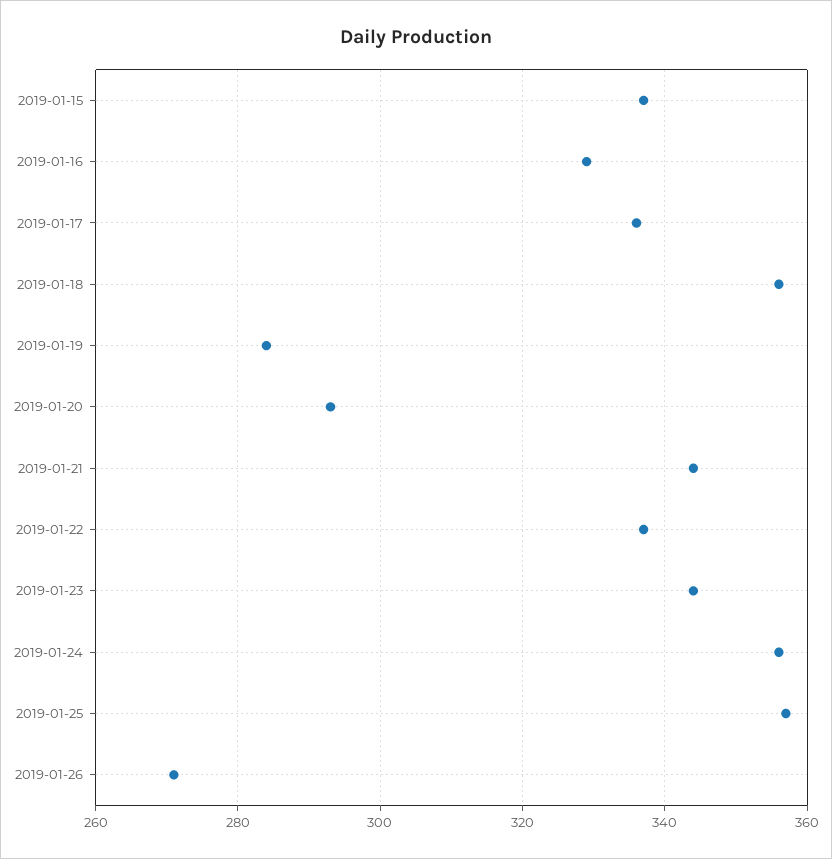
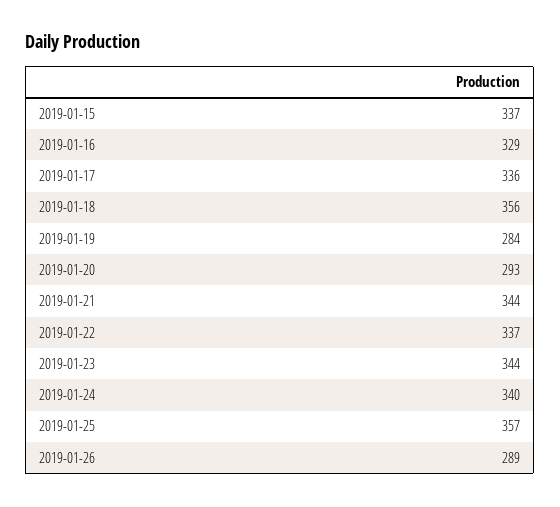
2019-01-24: 355 -> 340
2019-01-26: 270 -> 289

